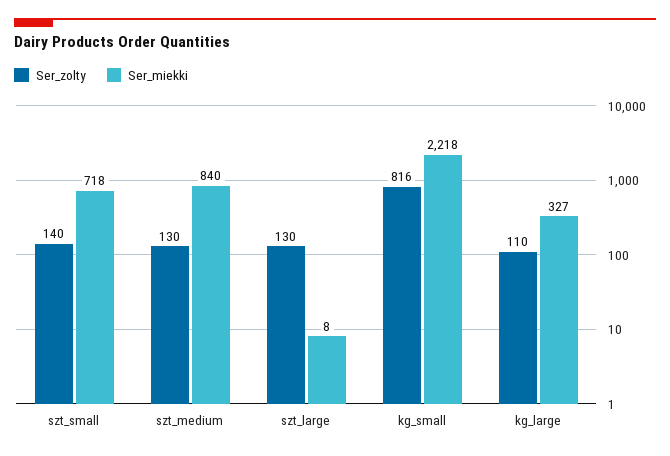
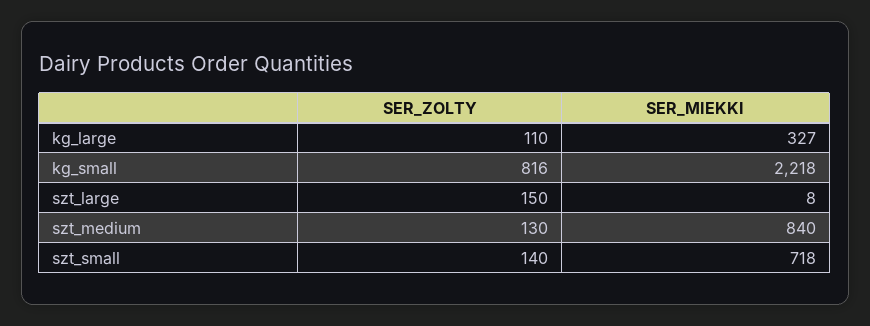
Ser_zolty, szt_large: 130 -> 150

